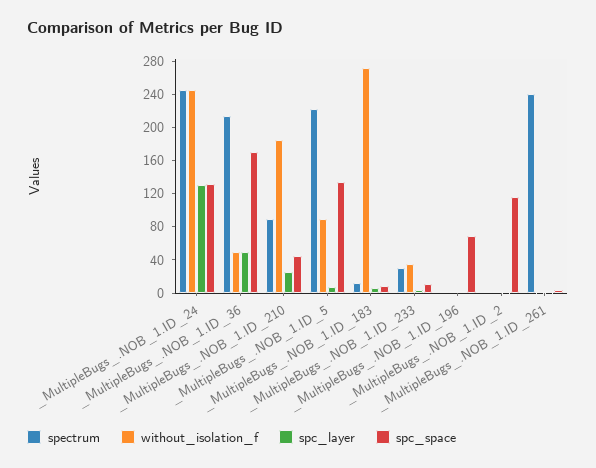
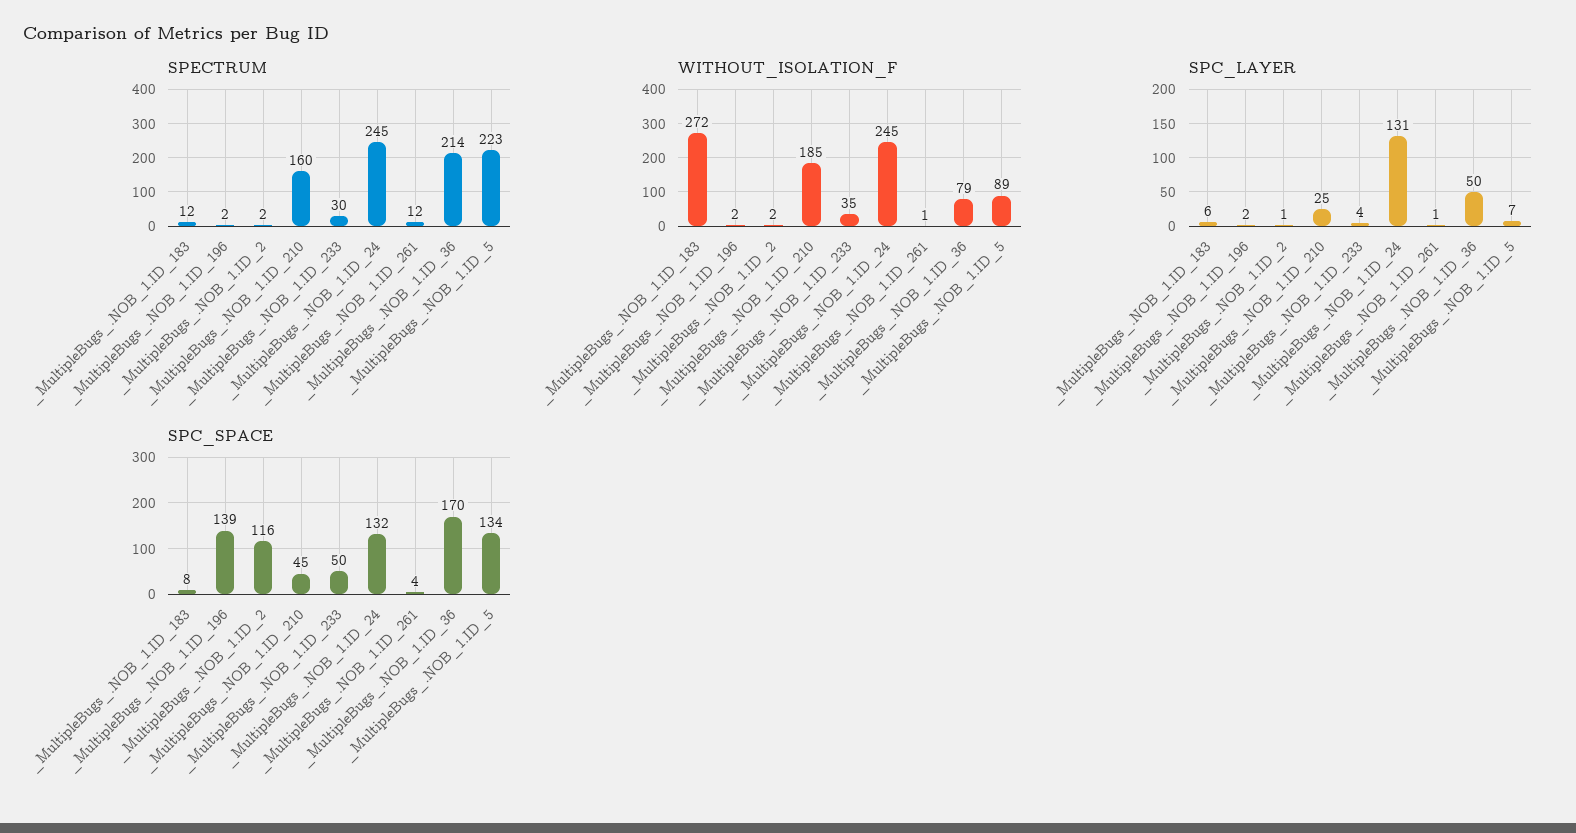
without_isolation_f, _MultipleBugs_.NOB_1.ID_36: 50 -> 79
spectrum, _MultipleBugs_.NOB_1.ID_210: 90 -> 160
spc_space, _MultipleBugs_.NOB_1.ID_233: 10 -> 50
spc_space, _MultipleBugs_.NOB_1.ID_196: 70 -> 139
spectrum, _MultipleBugs_.NOB_1.ID_261: 240 -> 12

